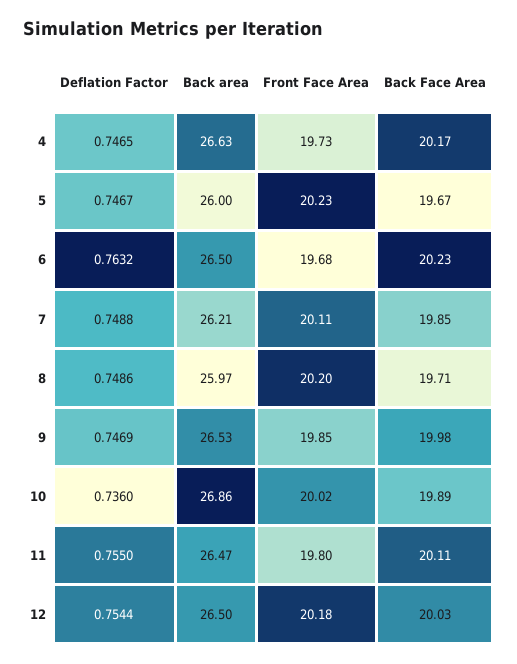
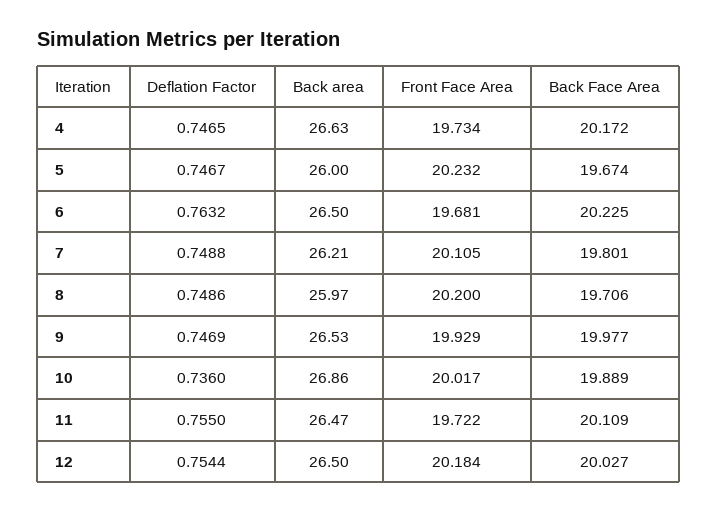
Back Face Area, 7: 19.85 -> 19.801
Front Face Area, 9: 19.85 -> 19.929
Front Face Area, 11: 19.8 -> 19.722

